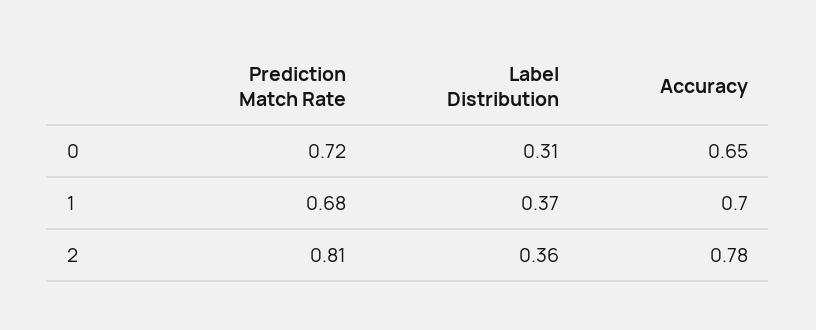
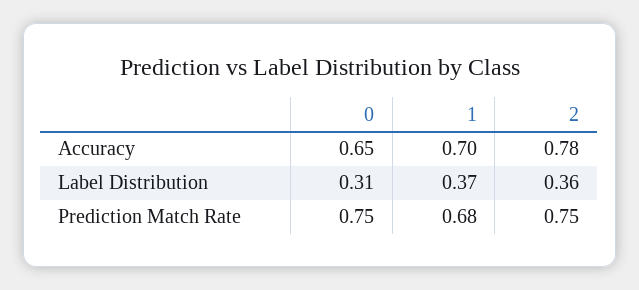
Prediction Match Rate, 0: 0.72 -> 0.75
Prediction Match Rate, 2: 0.81 -> 0.75

